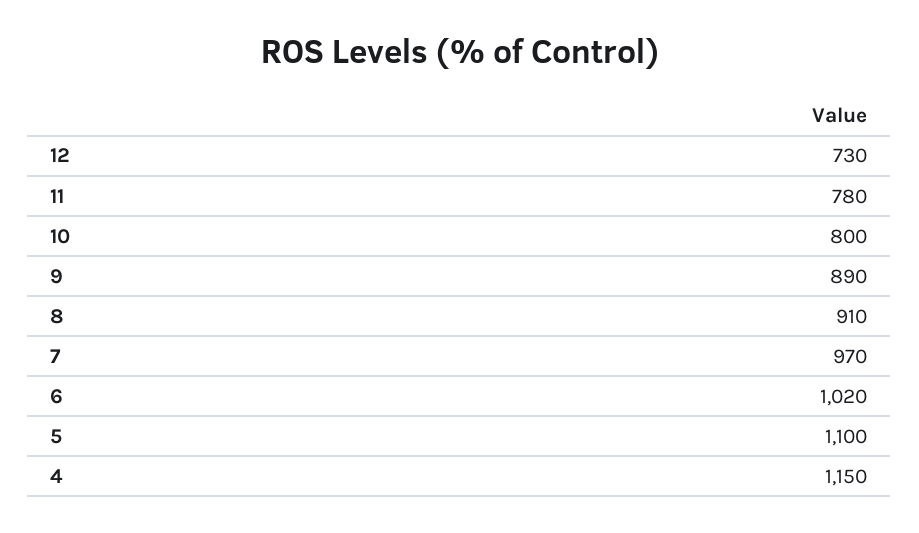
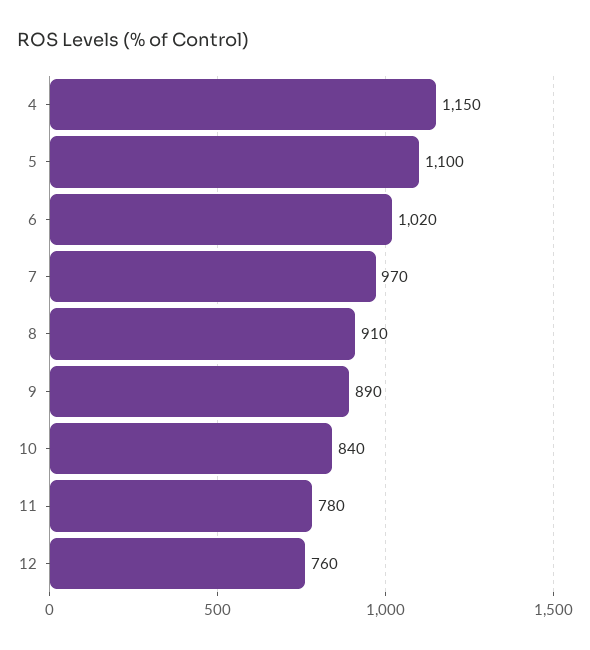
12: 730 -> 760
10: 800 -> 840

